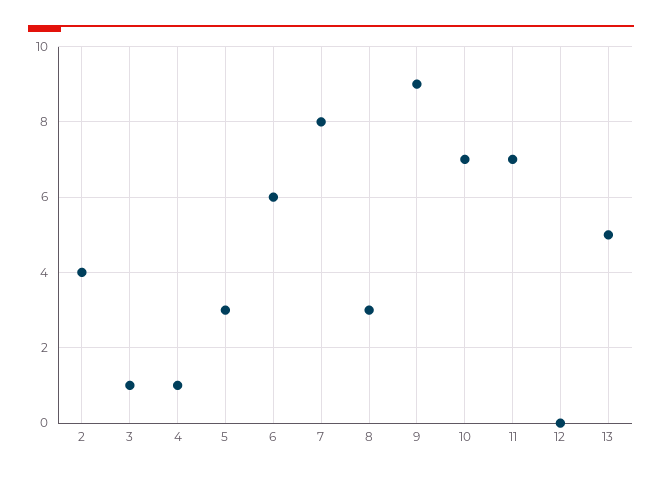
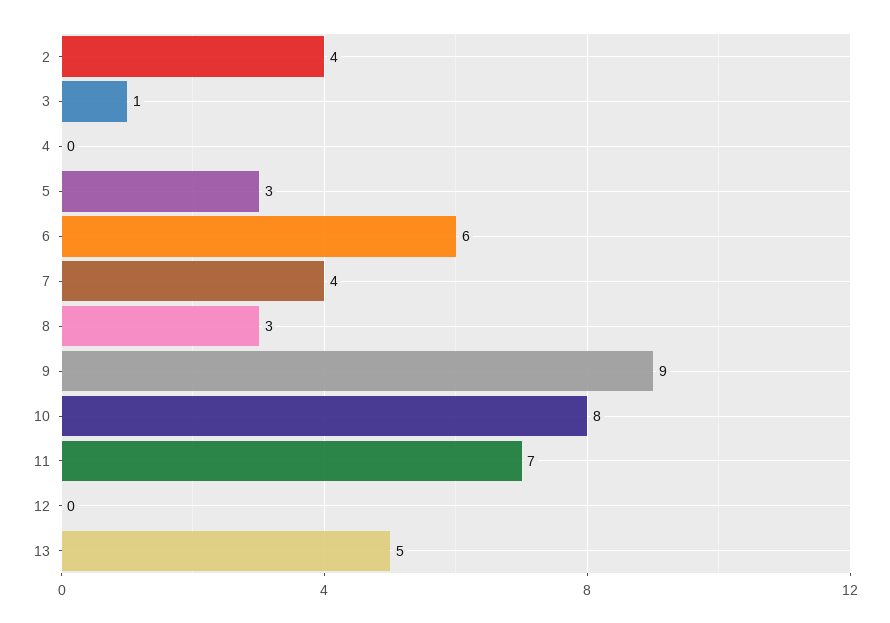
4: 1 -> 0
7: 8 -> 4
10: 7 -> 8

